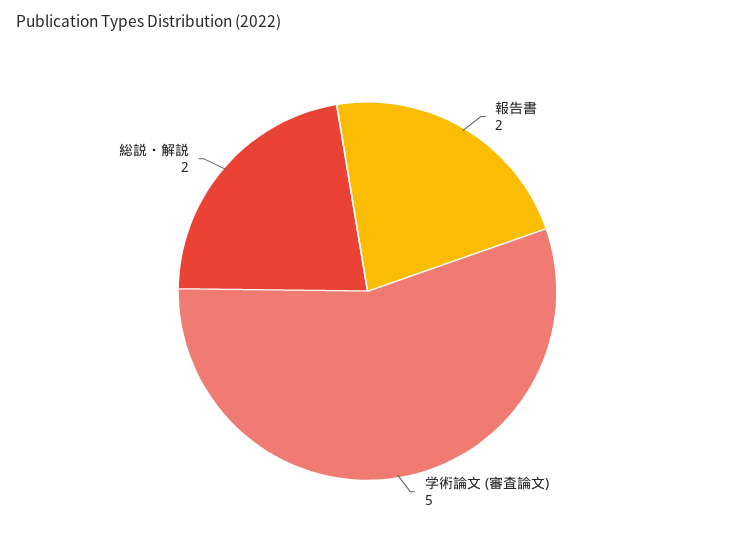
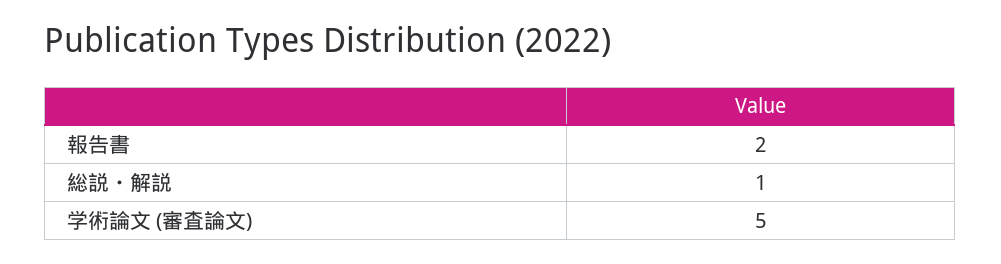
総説・解説: 2 -> 1

